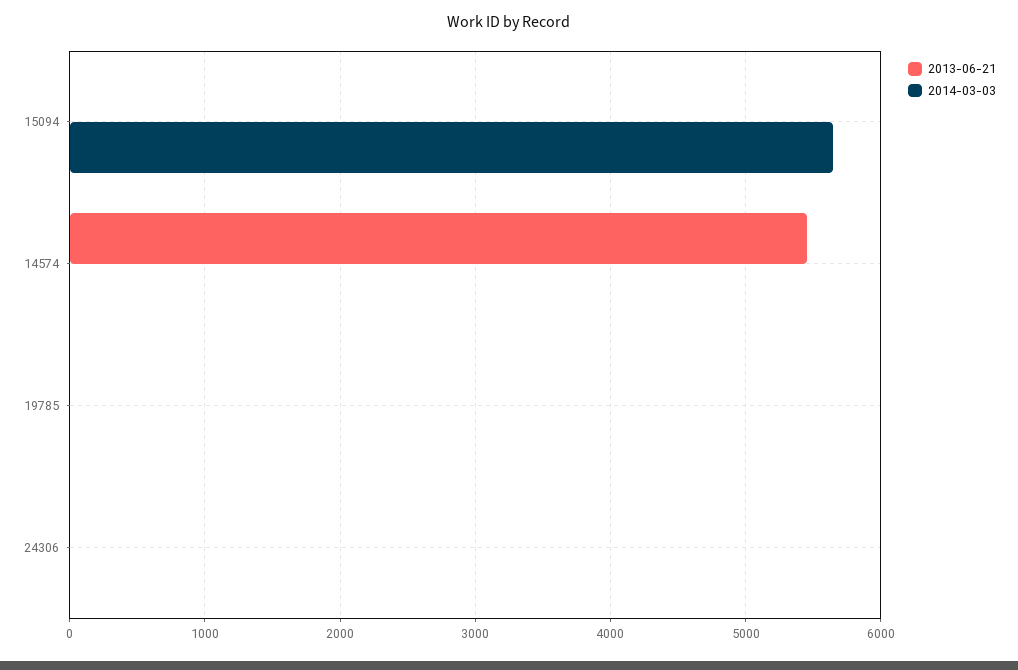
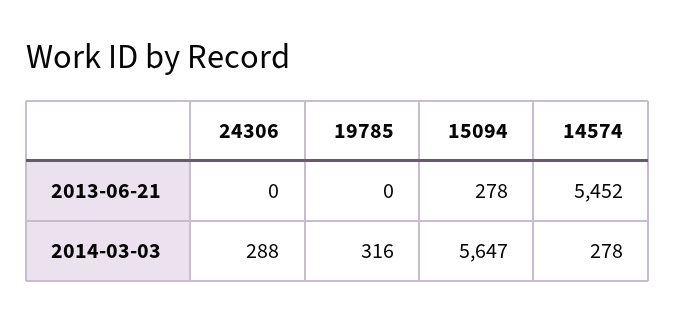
2013-06-21, 15094: 0 -> 278
2014-03-03, 14574: 0 -> 278
2014-03-03, 19785: 0 -> 316
2014-03-03, 24306: 0 -> 288

